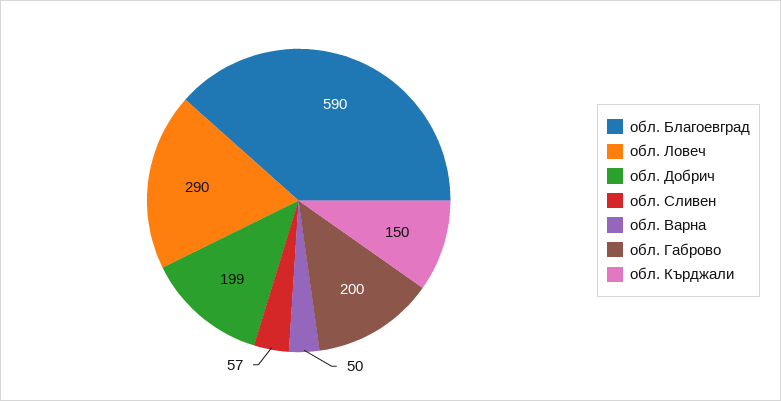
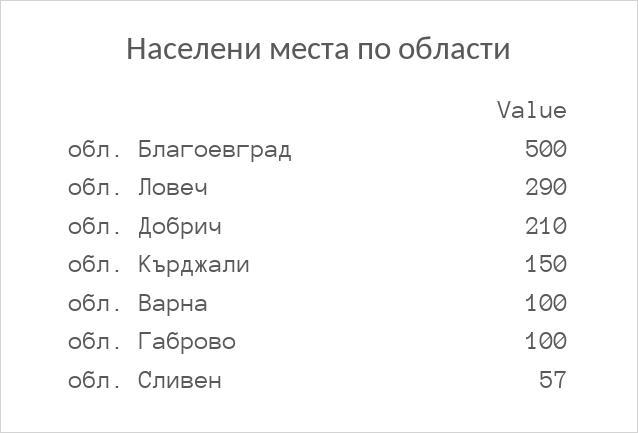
обл. Благоевград: 590 -> 500
обл. Добрич: 199 -> 210
обл. Варна: 50 -> 100
обл. Габрово: 200 -> 100

